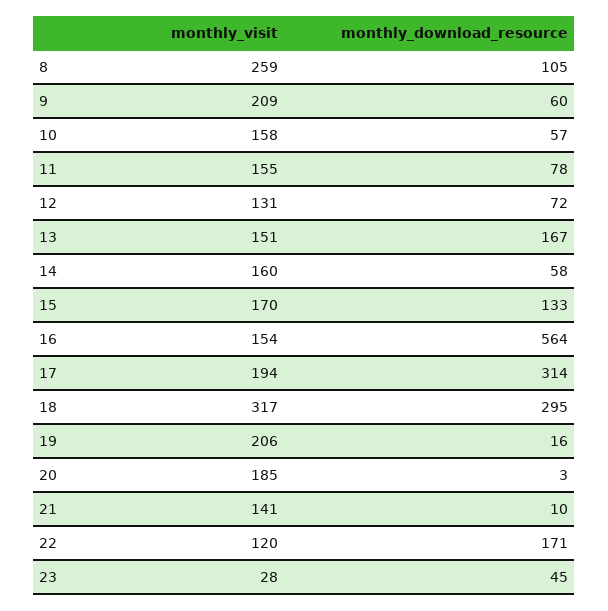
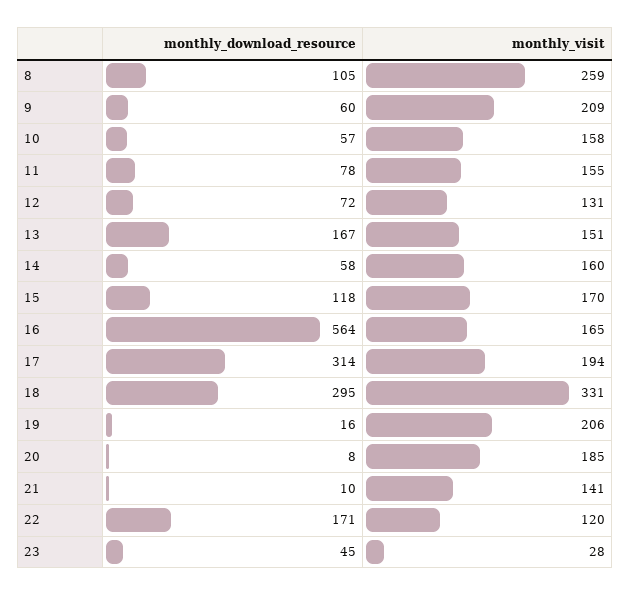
monthly_download_resource, 15: 133 -> 118
monthly_visit, 16: 154 -> 165
monthly_visit, 18: 317 -> 331
monthly_download_resource, 20: 3 -> 8

